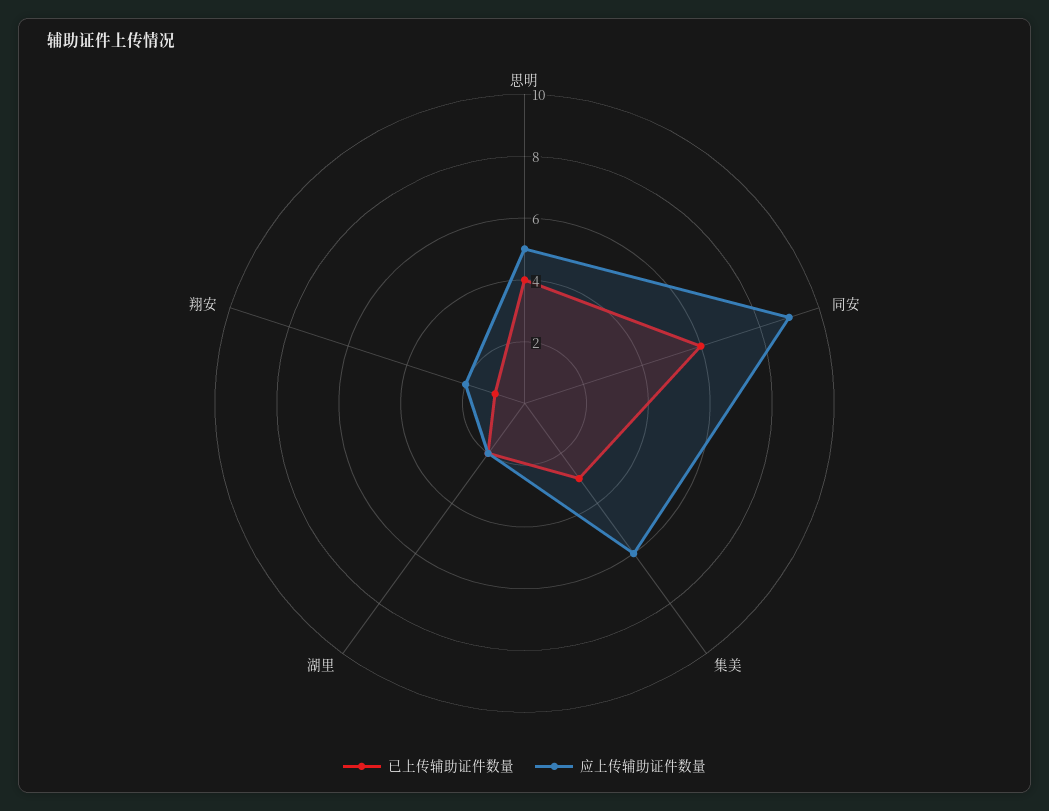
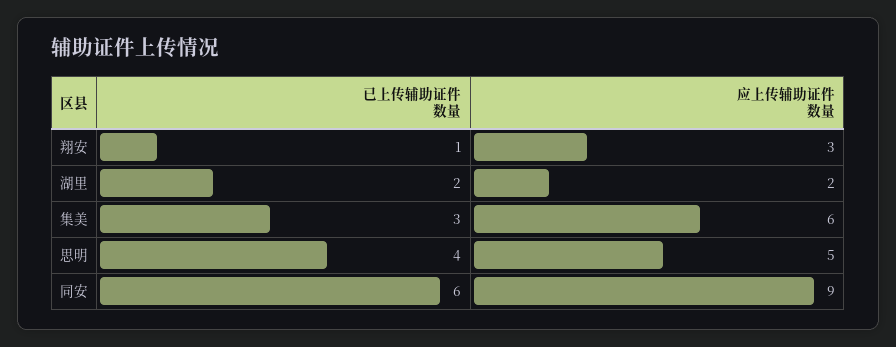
应上传辅助证件数量, 翔安: 2 -> 3

